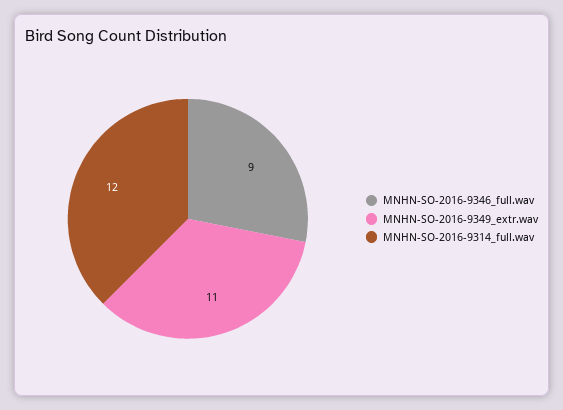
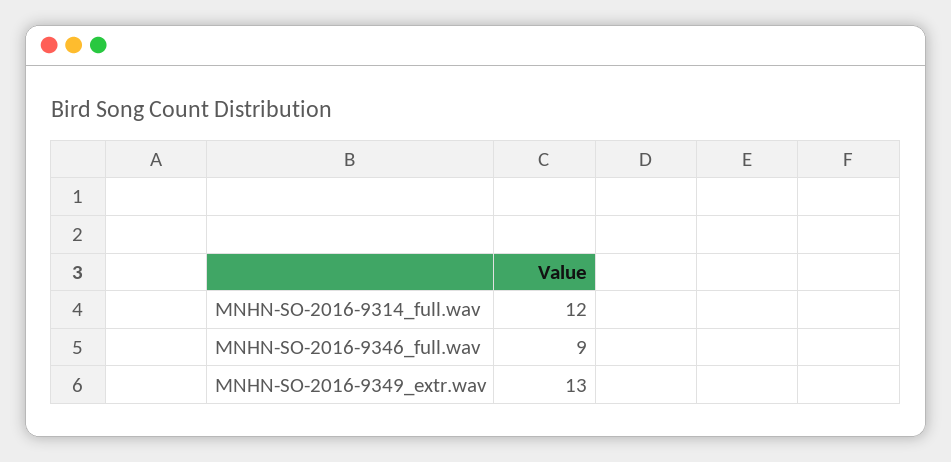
MNHN-SO-2016-9349_extr.wav: 11 -> 13

